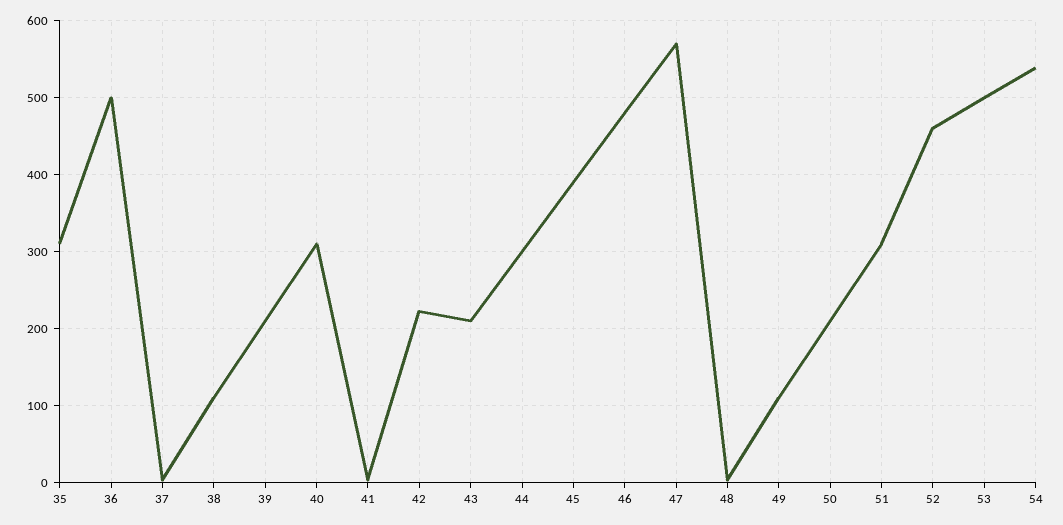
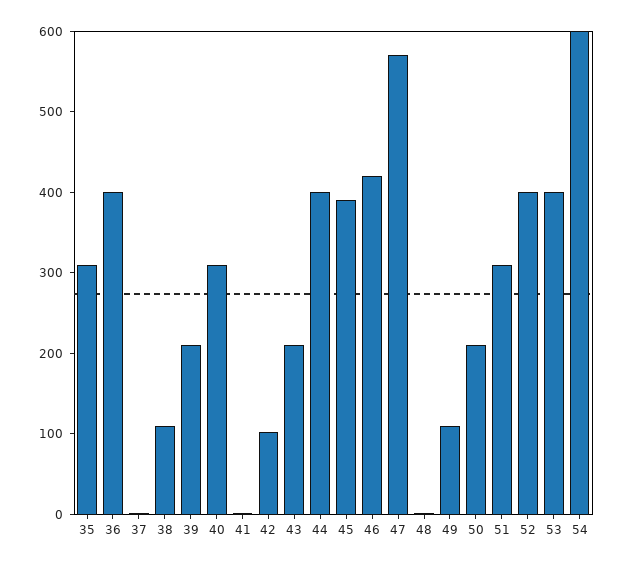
36: 500 -> 400
42: 220 -> 100
44: 300 -> 400
46: 480 -> 420
52: 460 -> 400
53: 500 -> 400
54: 540 -> 600

